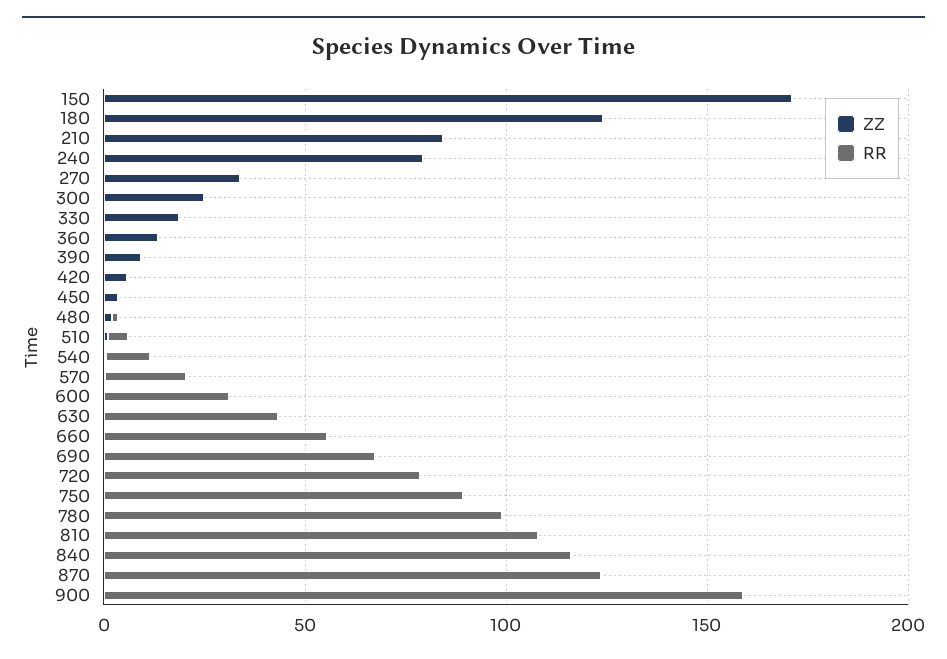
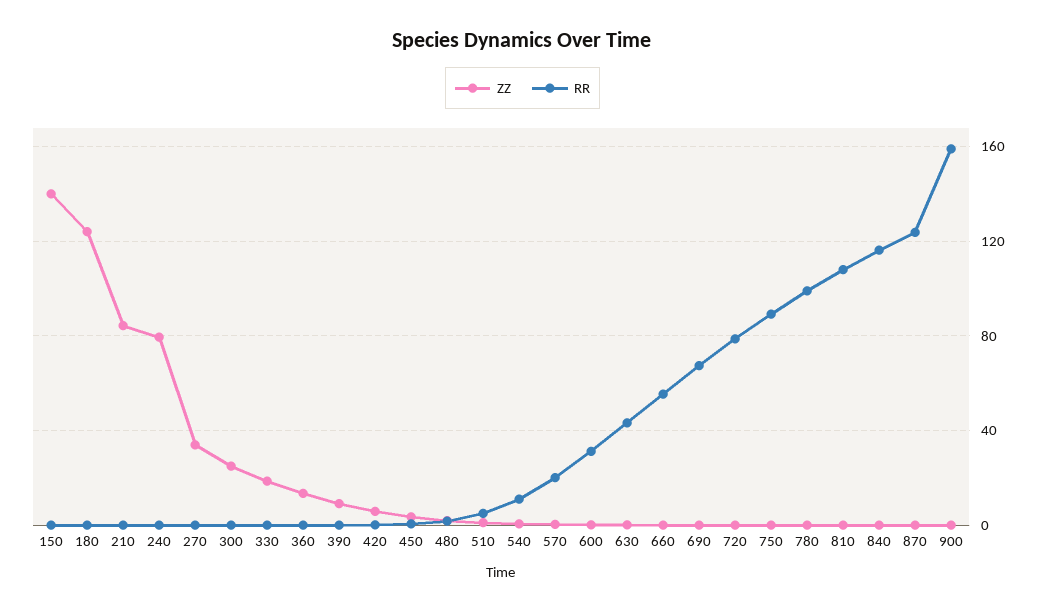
ZZ, 150: 170 -> 140

